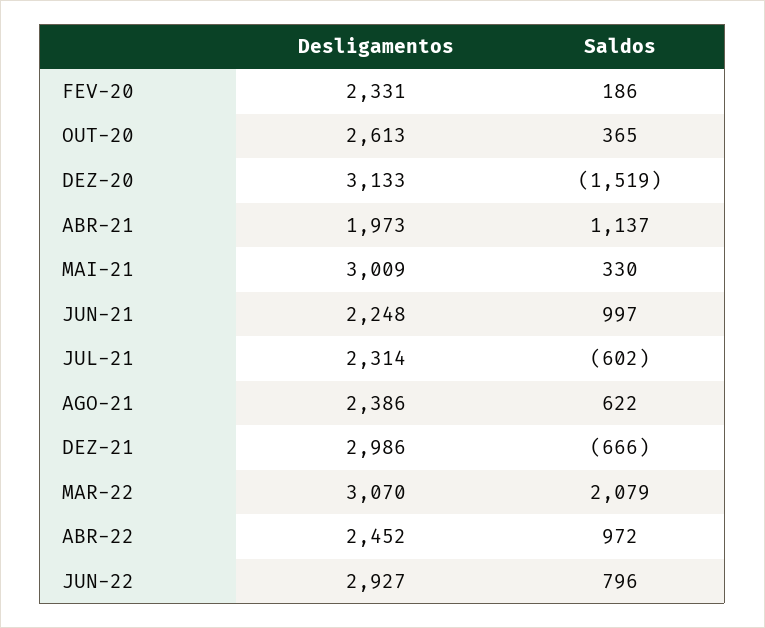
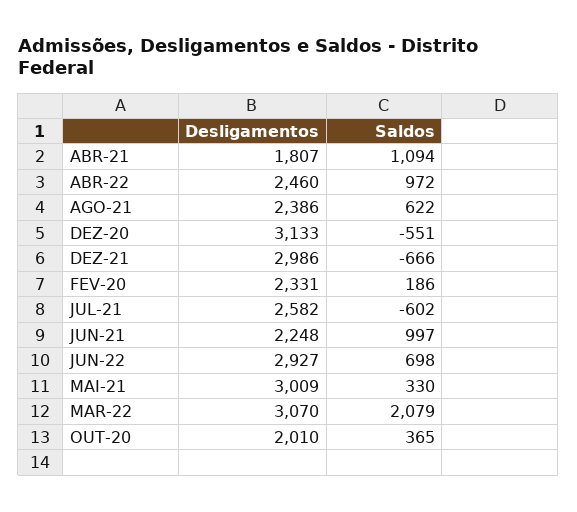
Desligamentos, OUT-20: 2613 -> 2010
Saldos, DEZ-20: -1519 -> -551
Desligamentos, ABR-21: 1973 -> 1807
Saldos, ABR-21: 1137 -> 1094
Desligamentos, JUL-21: 2314 -> 2582
Desligamentos, ABR-22: 2452 -> 2460
Saldos, JUN-22: 796 -> 698

